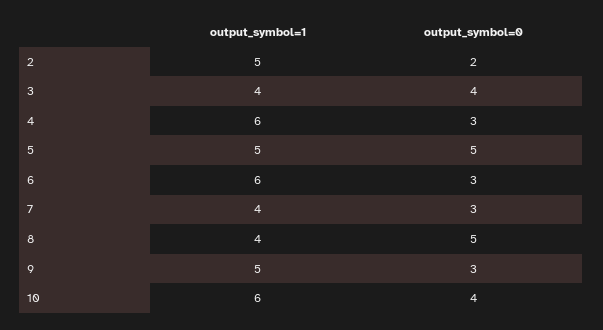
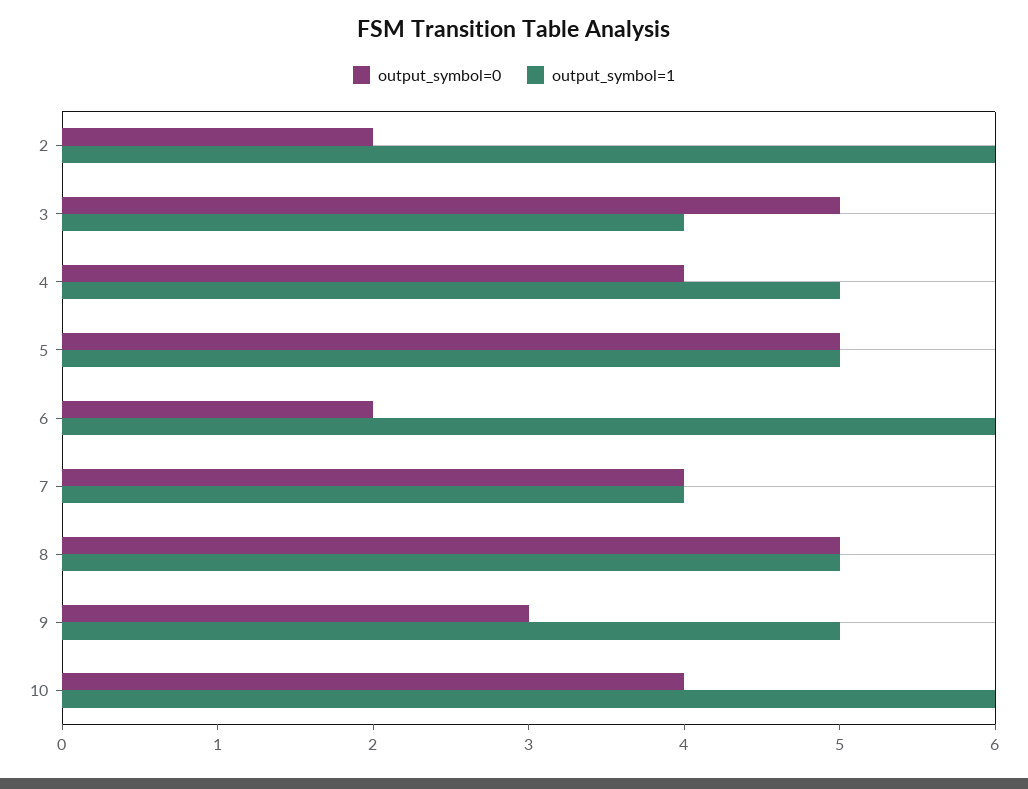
output_symbol=1, 2: 5 -> 6
output_symbol=0, 3: 4 -> 5
output_symbol=1, 4: 6 -> 5
output_symbol=0, 4: 3 -> 4
output_symbol=0, 6: 3 -> 2
output_symbol=0, 7: 3 -> 4
output_symbol=1, 8: 4 -> 5

